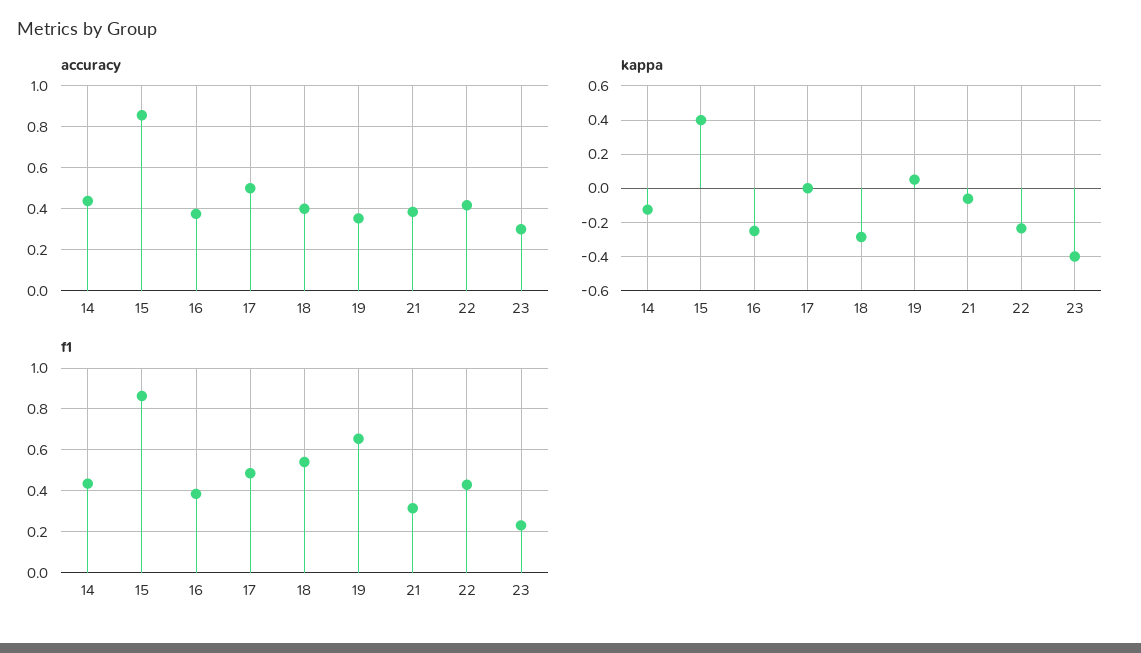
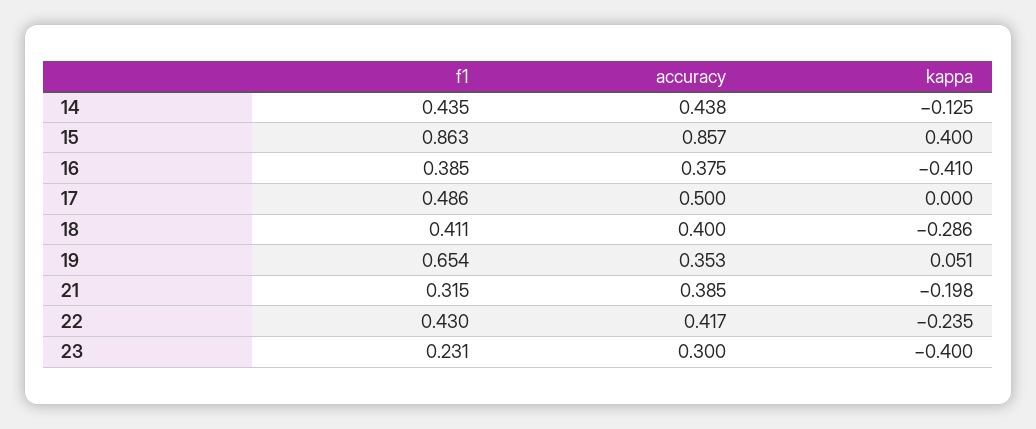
kappa, 16: -0.25 -> -0.41
kappa, 21: -0.05 -> -0.198
f1, 18: 0.55 -> 0.411

